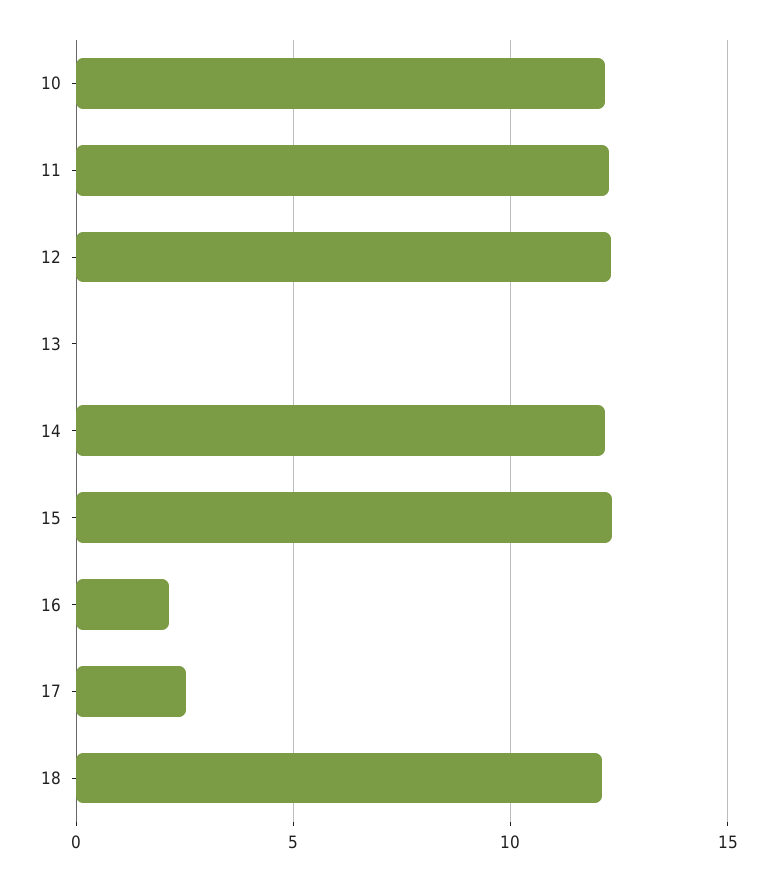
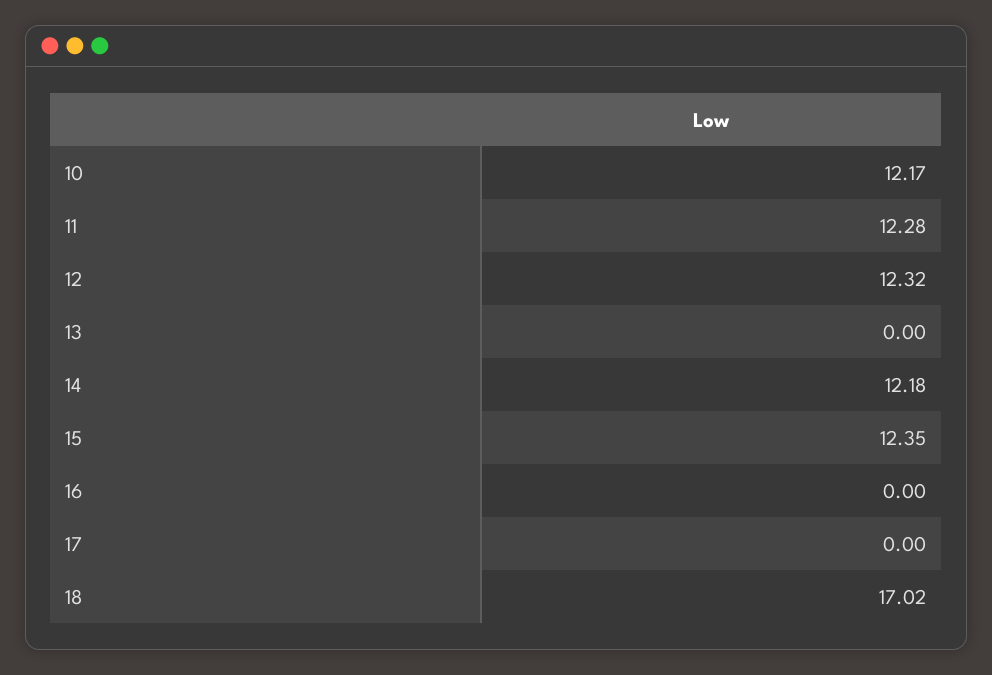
16: 2 -> 0
17: 2.5 -> 0
18: 12 -> 17.02

